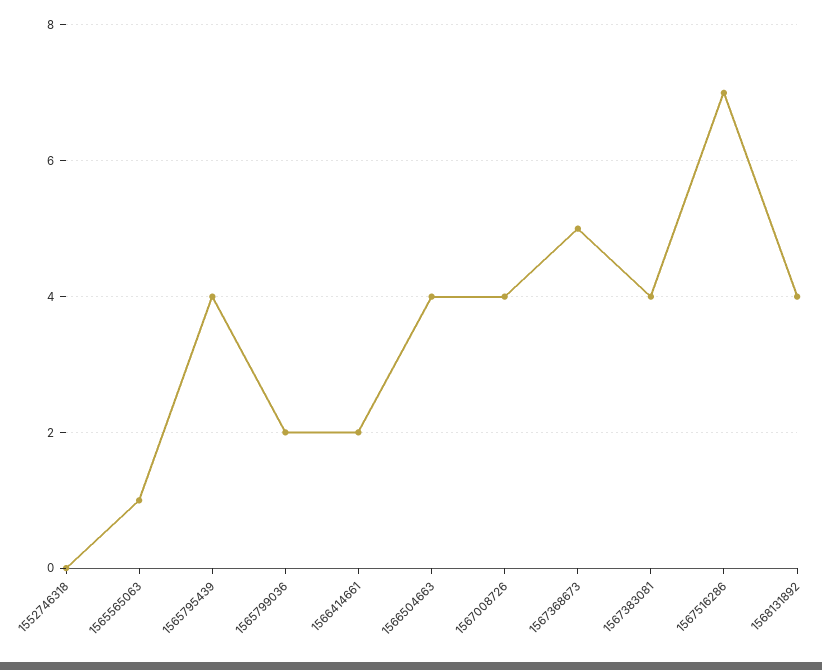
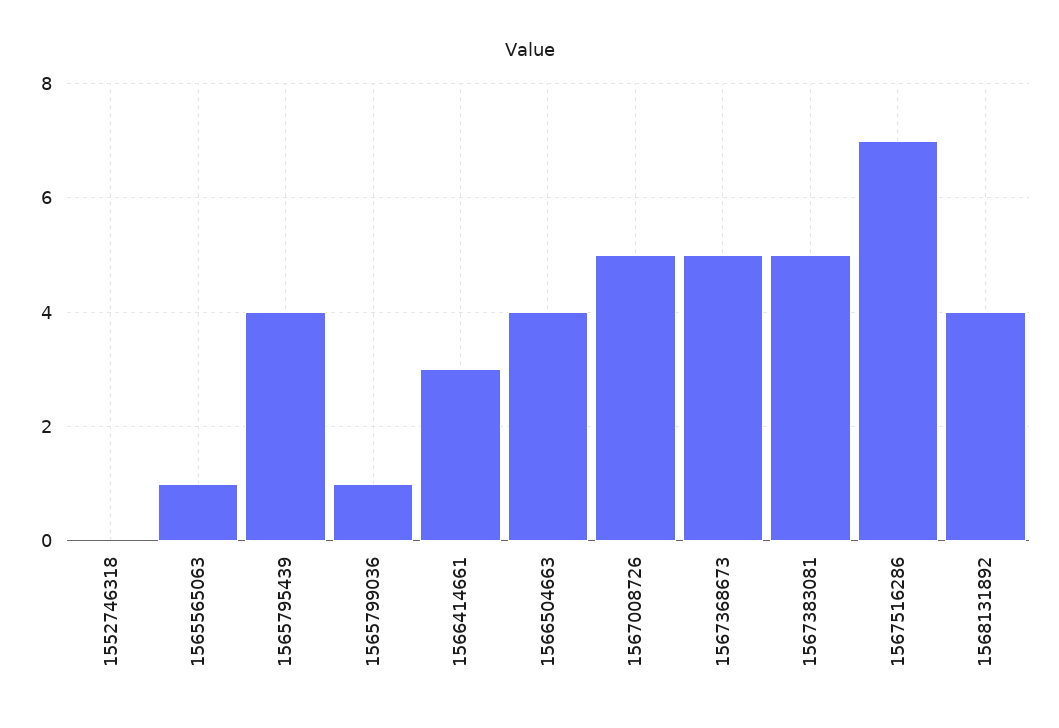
1565799036: 2 -> 1
1566414661: 2 -> 3
1567008726: 4 -> 5
1567383081: 4 -> 5

